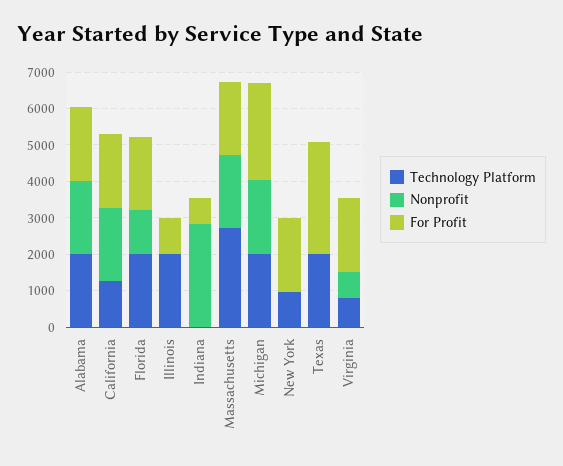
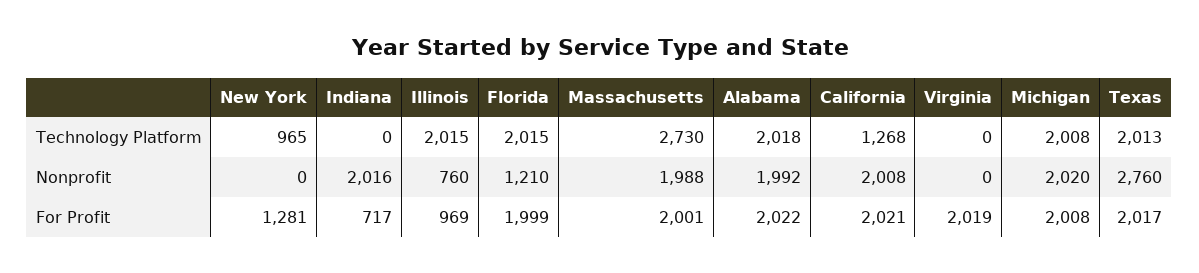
Nonprofit, Illinois: 0 -> 760
Nonprofit, Indiana: 2750 -> 2016
For Profit, Michigan: 2750 -> 2008
For Profit, New York: 2000 -> 1281
Nonprofit, Texas: 0 -> 2760
For Profit, Texas: 3000 -> 2017
Technology Platform, Virginia: 750 -> 0
Nonprofit, Virginia: 750 -> 0

